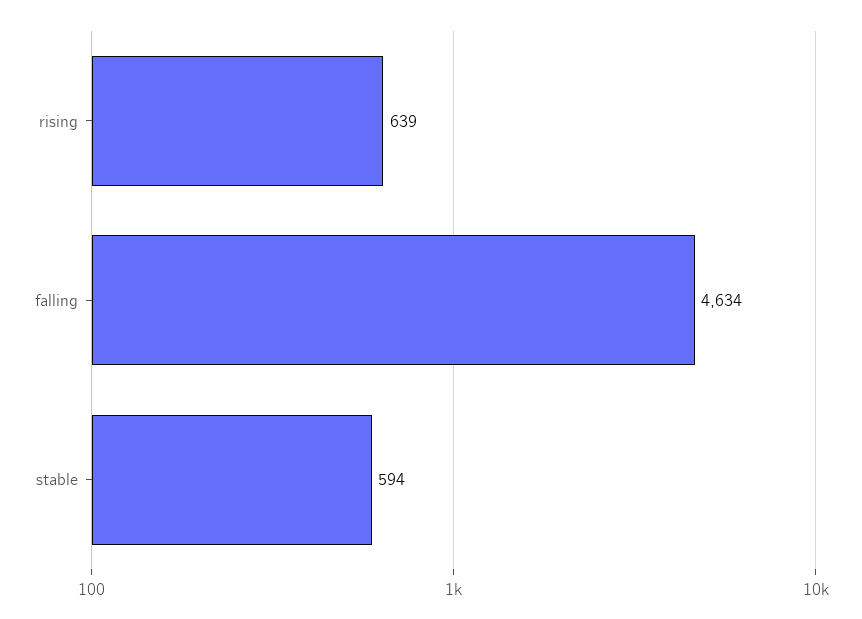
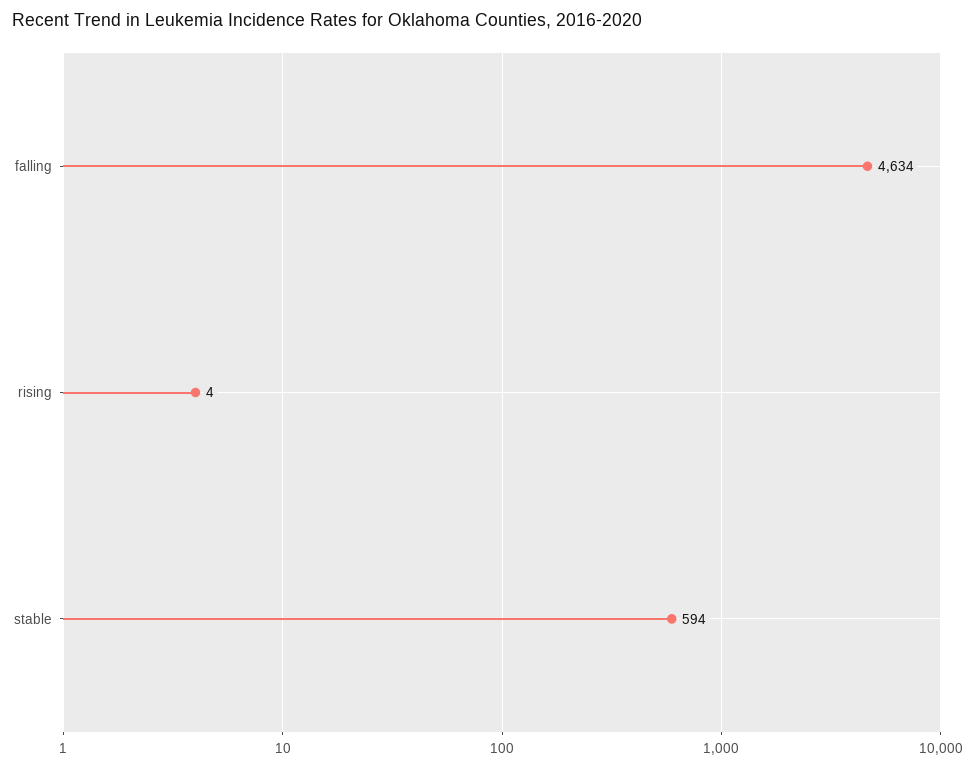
rising: 639 -> 4

